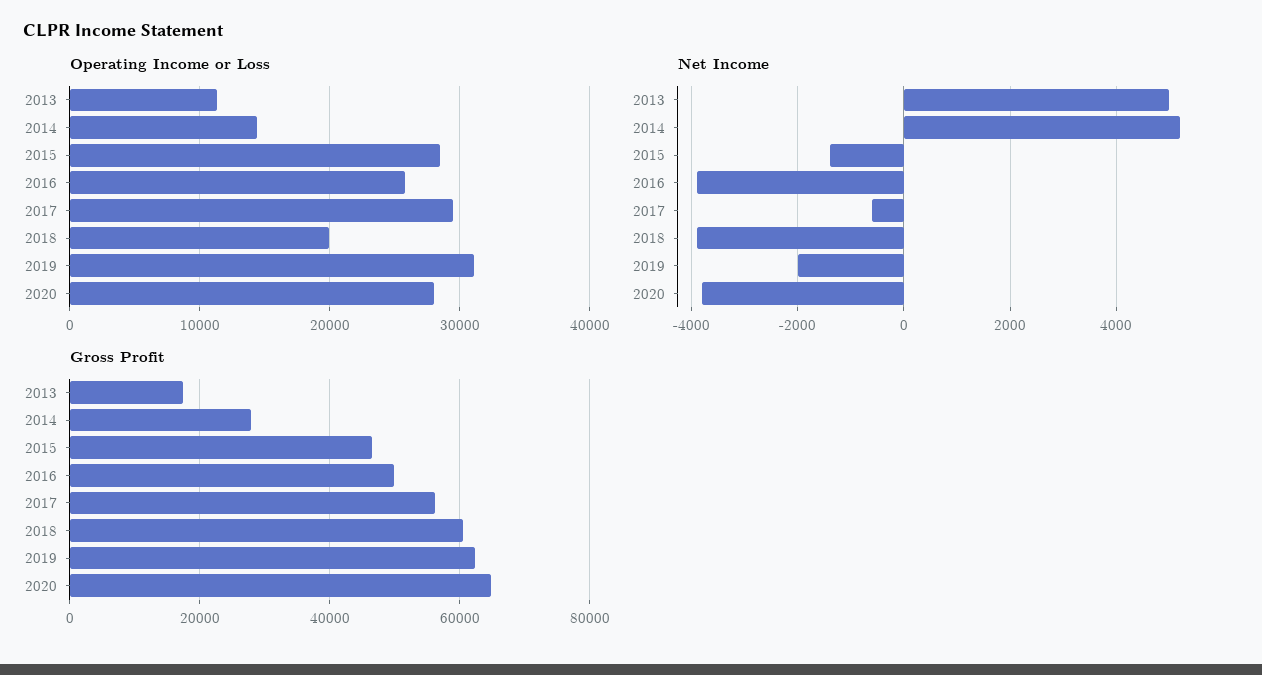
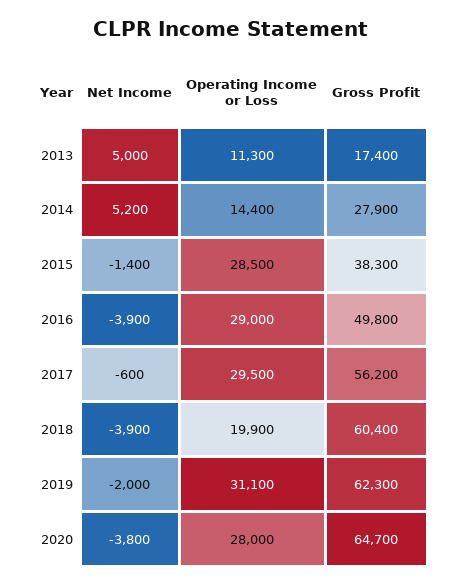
Operating Income or Loss, 2016: 26000 -> 29000
Gross Profit, 2015: 46000 -> 38300

